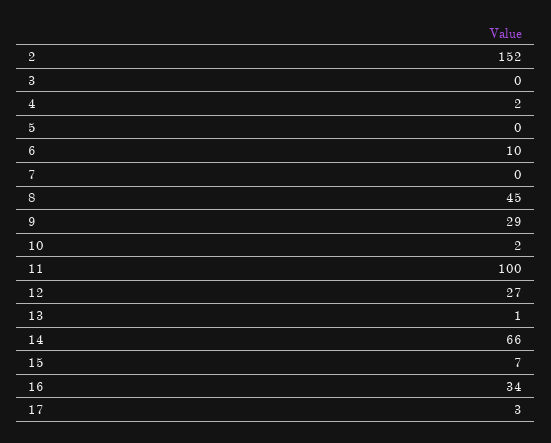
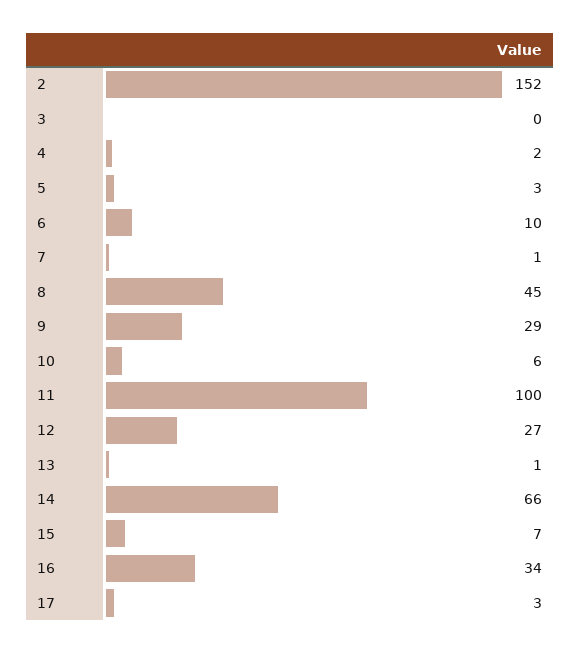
5: 0 -> 3
7: 0 -> 1
10: 2 -> 6

